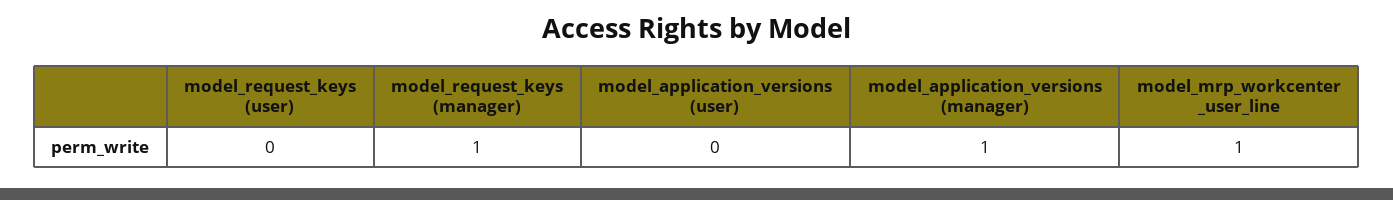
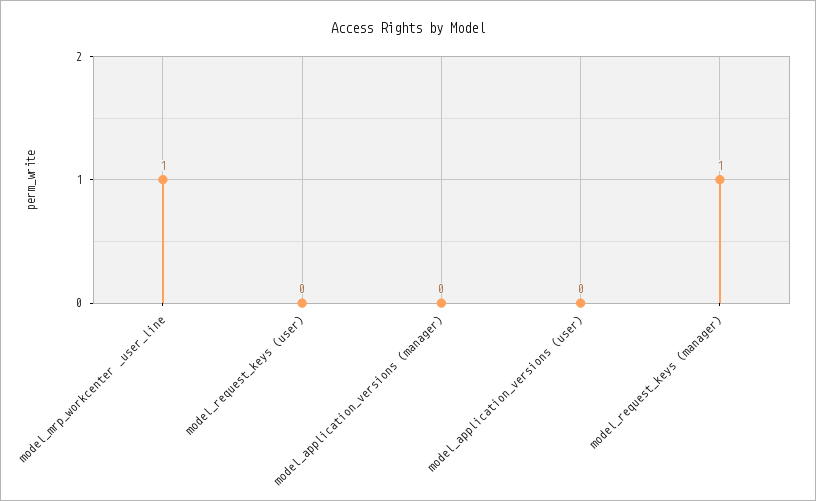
model_application_versions (manager): 1 -> 0

